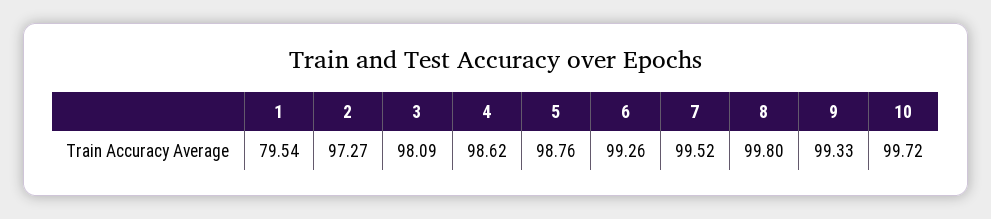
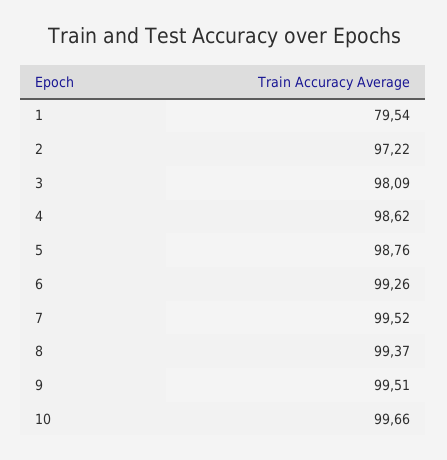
2: 97.27 -> 97.22
8: 99.8 -> 99.37
9: 99.33 -> 99.51
10: 99.72 -> 99.66

